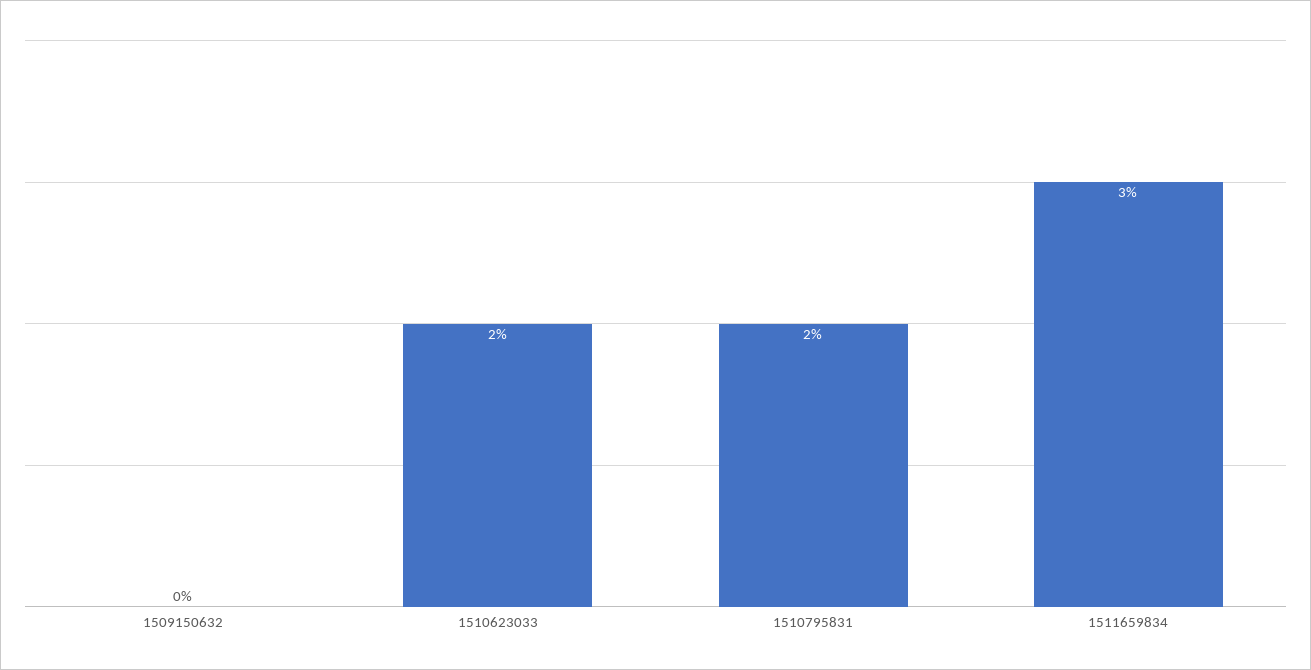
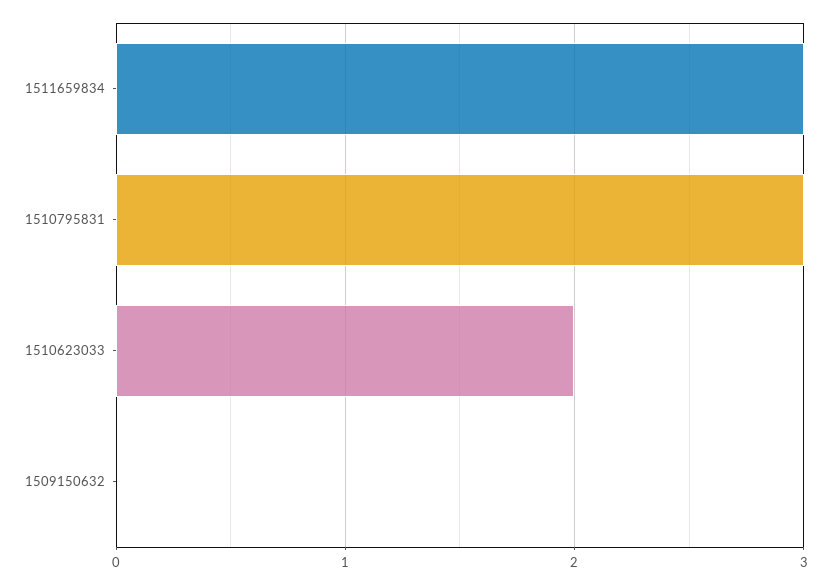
1510795831: 2 -> 3

